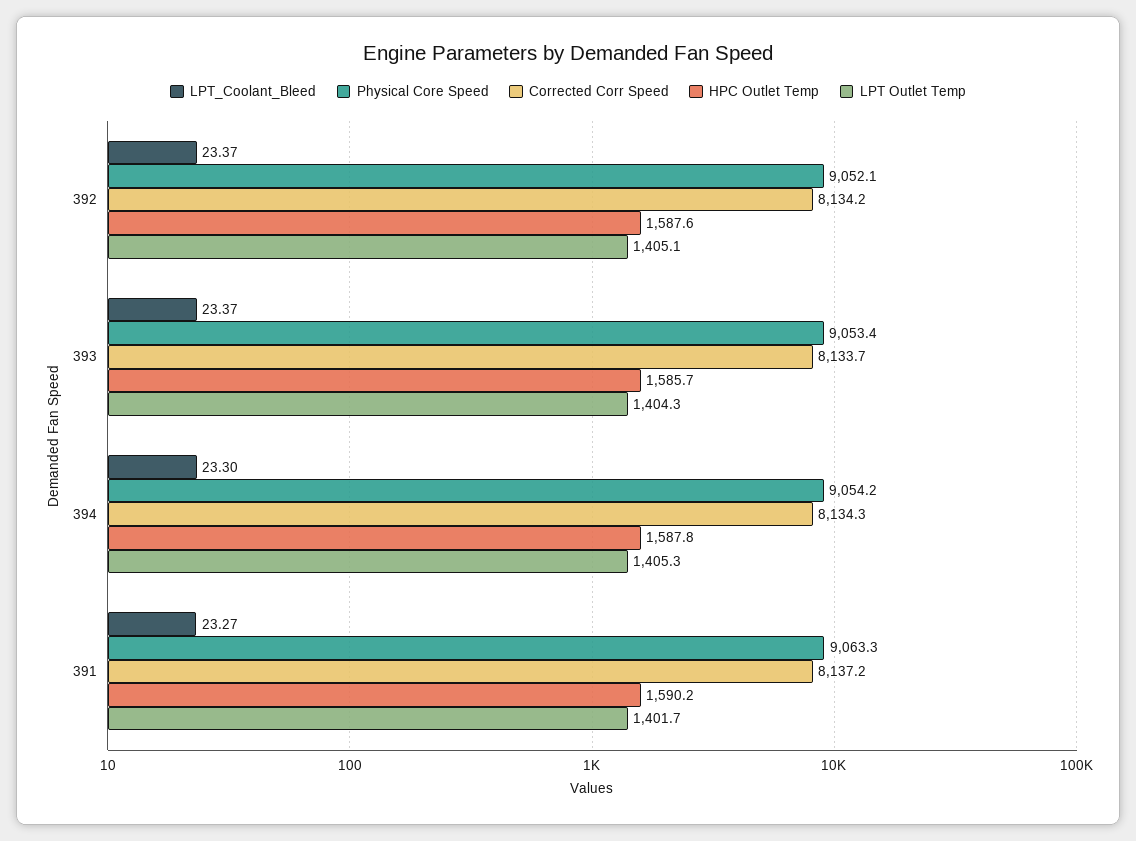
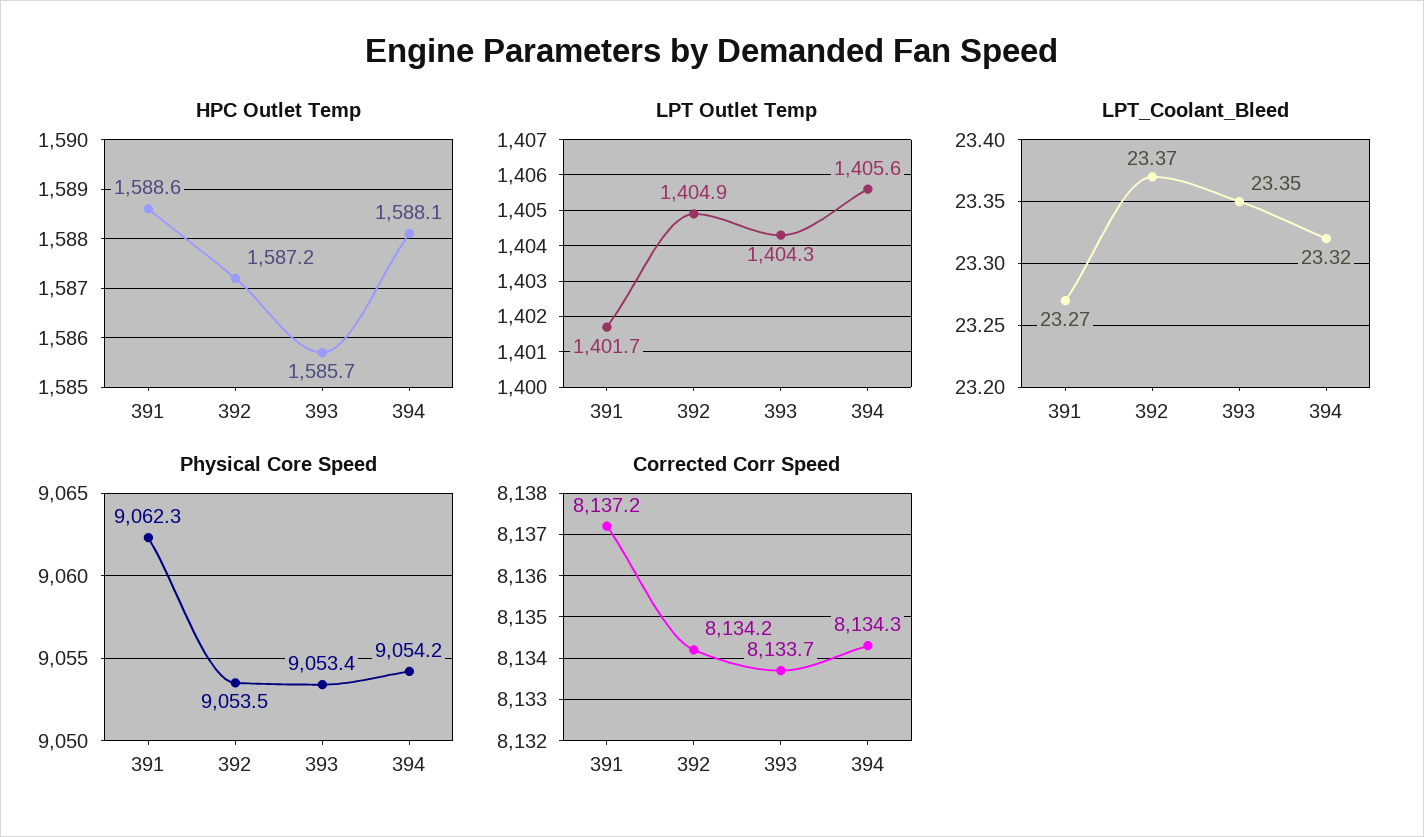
Physical Core Speed, 392: 9052.1 -> 9053.5
HPC Outlet Temp, 392: 1587.6 -> 1587.2
LPT Outlet Temp, 392: 1405.1 -> 1404.9
LPT_Coolant_Bleed, 393: 23.37 -> 23.35
LPT_Coolant_Bleed, 394: 23.3 -> 23.32
HPC Outlet Temp, 394: 1587.8 -> 1588.1
LPT Outlet Temp, 394: 1405.3 -> 1405.6
Physical Core Speed, 391: 9063.3 -> 9062.3
HPC Outlet Temp, 391: 1590.2 -> 1588.6

